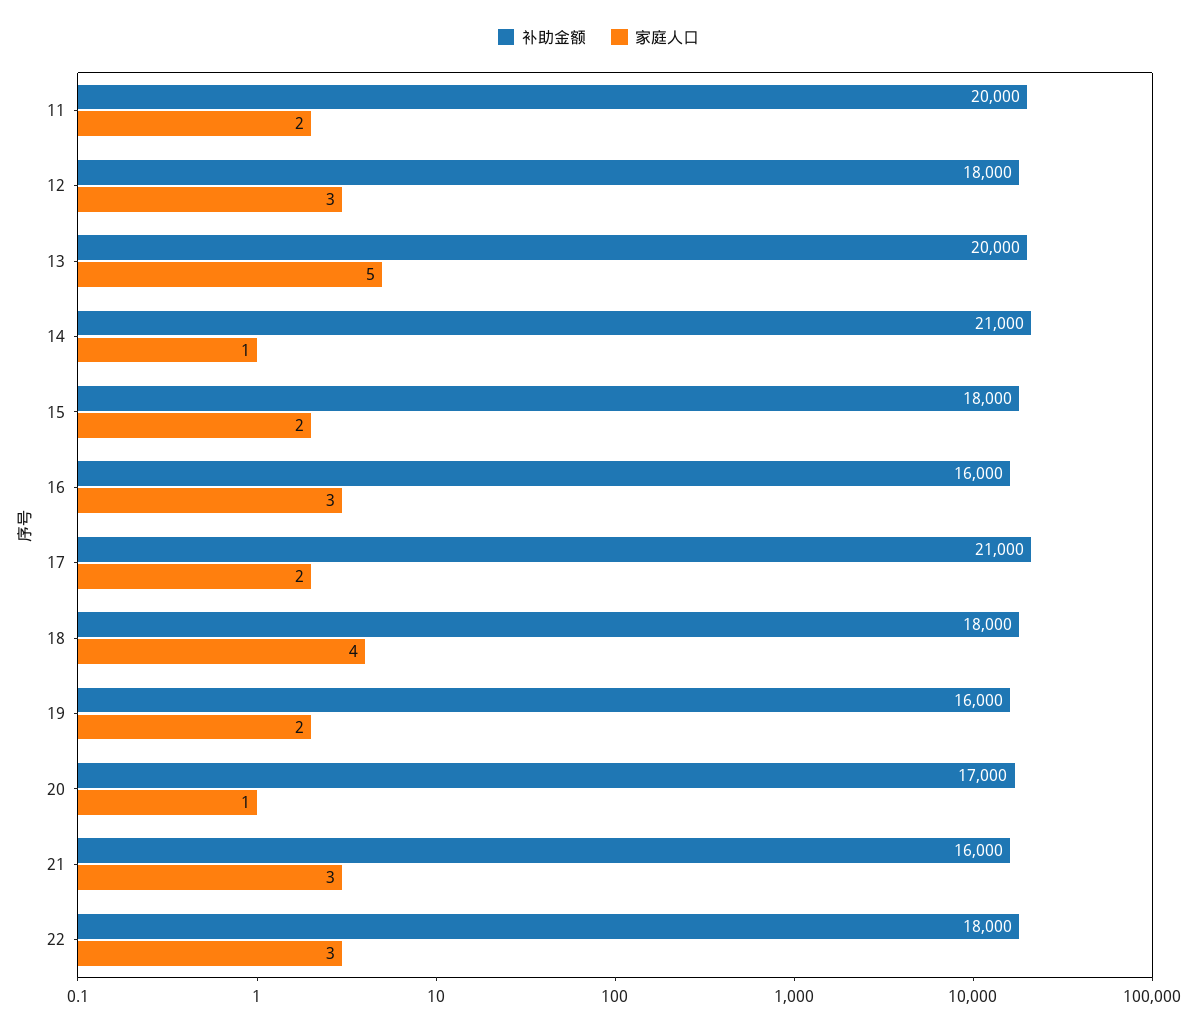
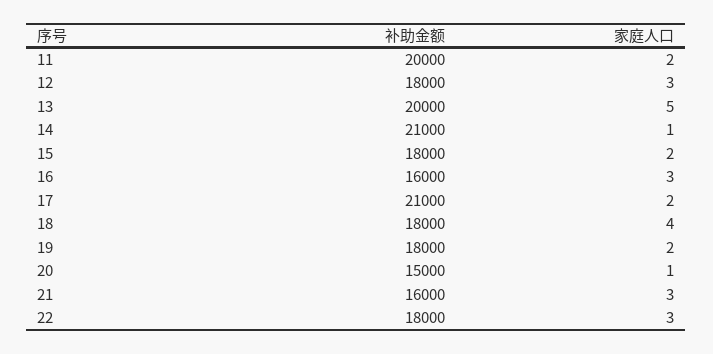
补助金额, 19: 16000 -> 18000
补助金额, 20: 17000 -> 15000

